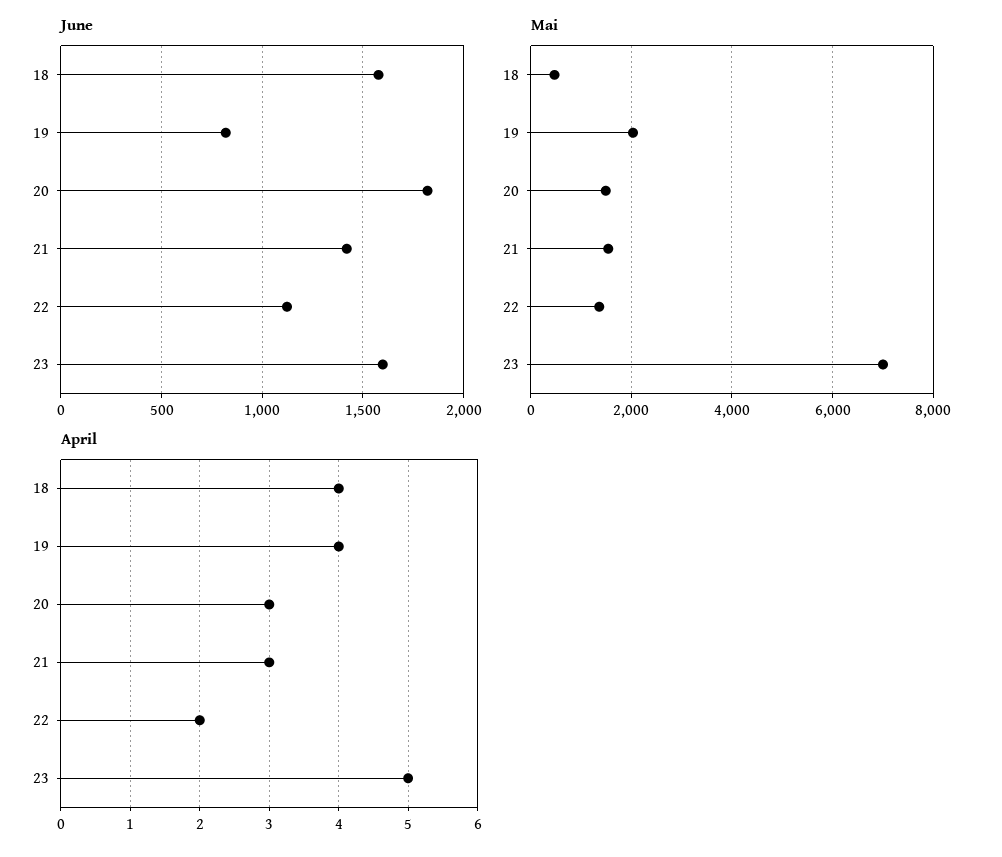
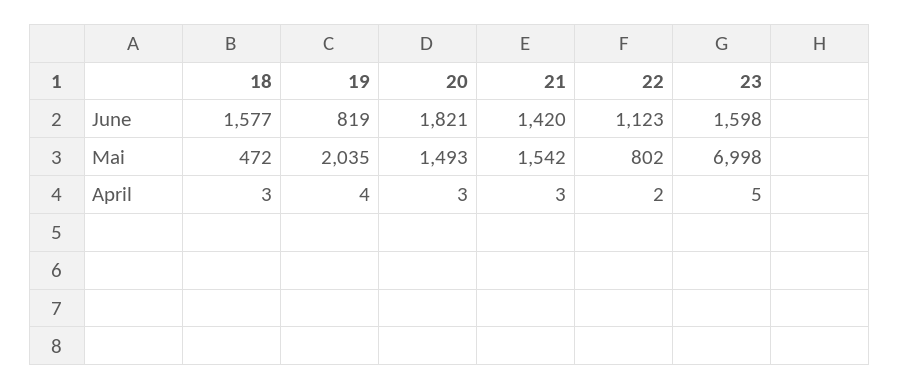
Mai, 22: 1400 -> 802
April, 18: 4 -> 3

